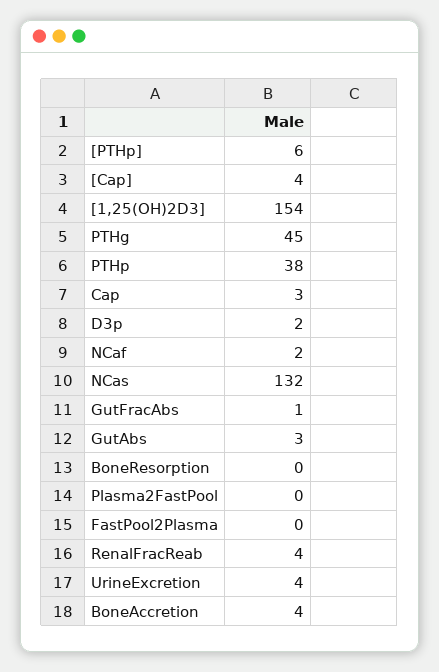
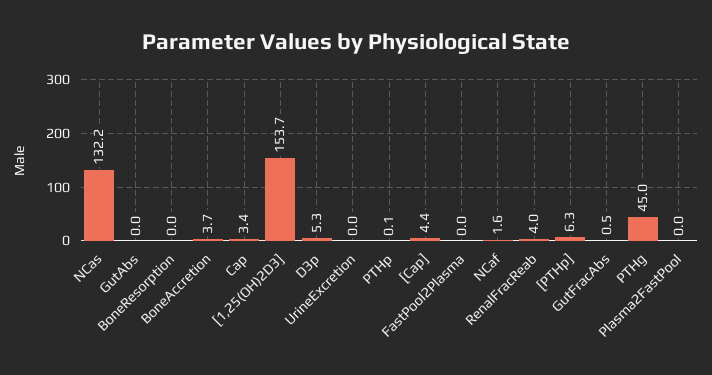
PTHp: 38 -> 0.1
D3p: 2 -> 5.3
GutAbs: 3 -> 0
UrineExcretion: 4 -> 0

